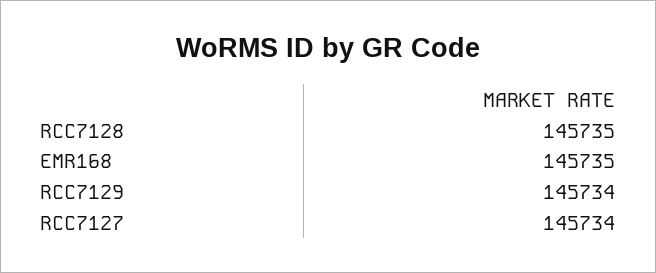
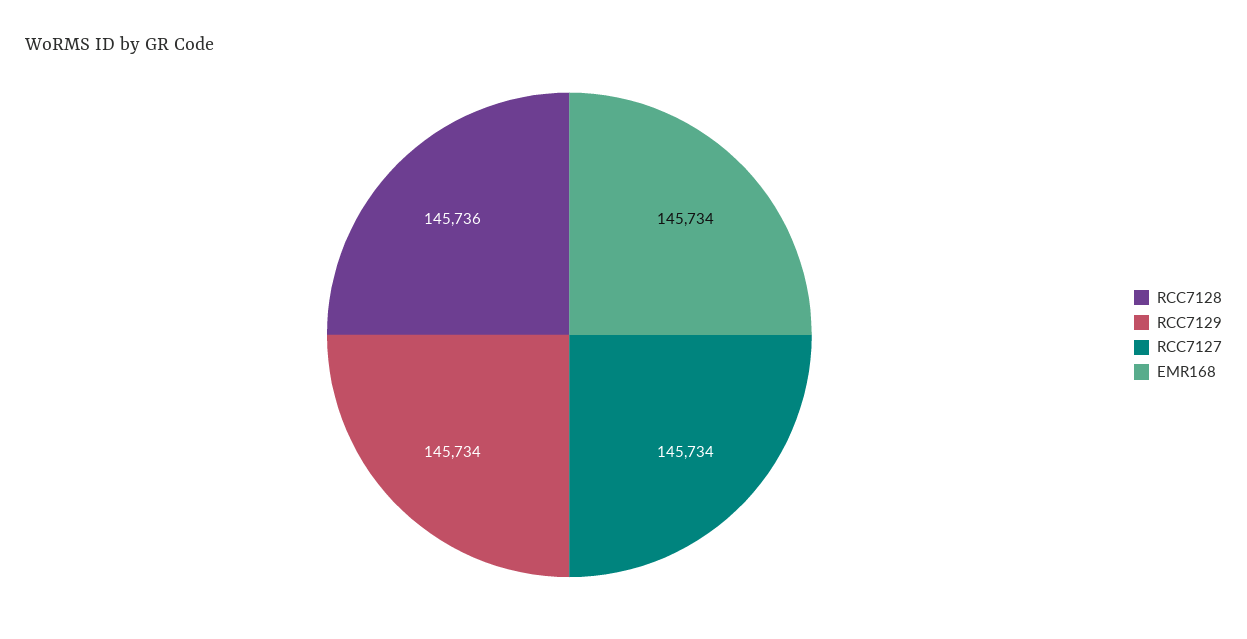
RCC7128: 145735 -> 145736
EMR168: 145735 -> 145734

